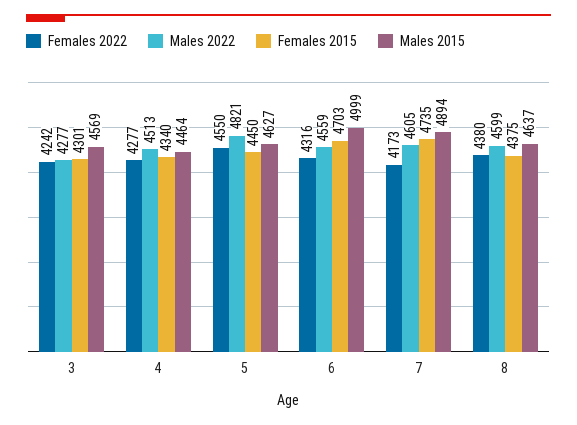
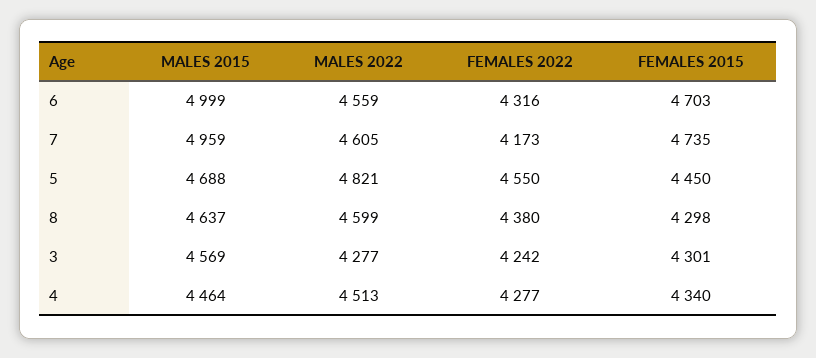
Males 2015, 5: 4627 -> 4688
Males 2015, 7: 4894 -> 4959
Females 2015, 8: 4375 -> 4298

